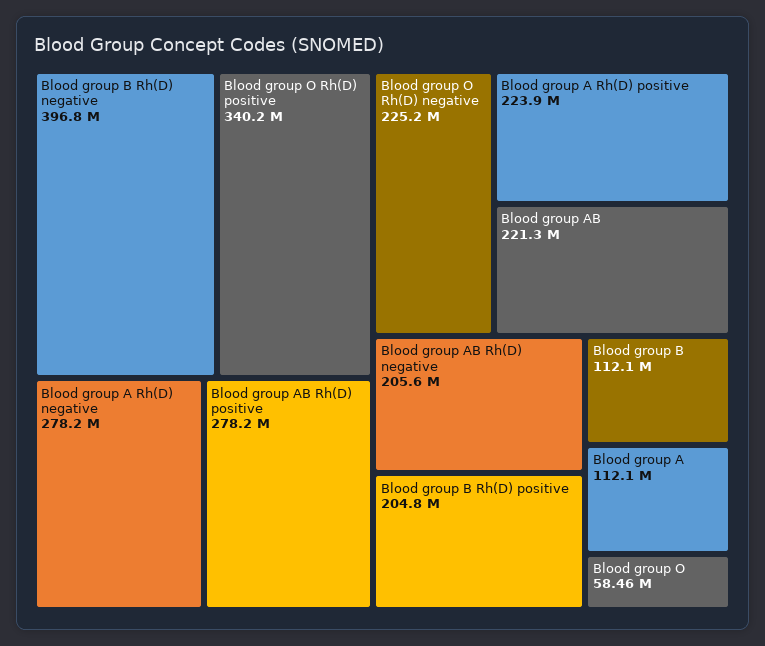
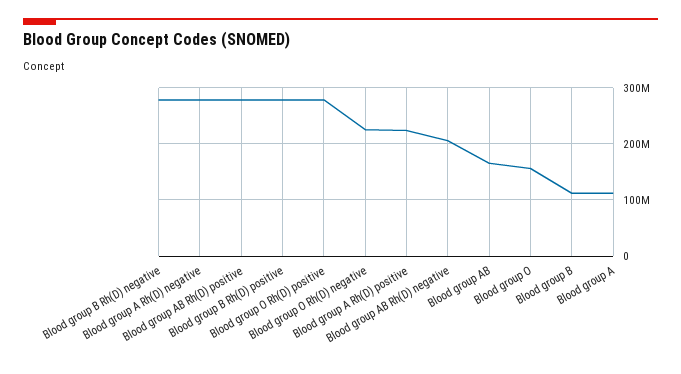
Blood group B Rh(D) negative: 396800000 -> 280000000
Blood group O Rh(D) positive: 340200000 -> 280000000
Blood group AB: 221300000 -> 160000000
Blood group B Rh(D) positive: 204800000 -> 280000000
Blood group O: 58460000 -> 160000000

